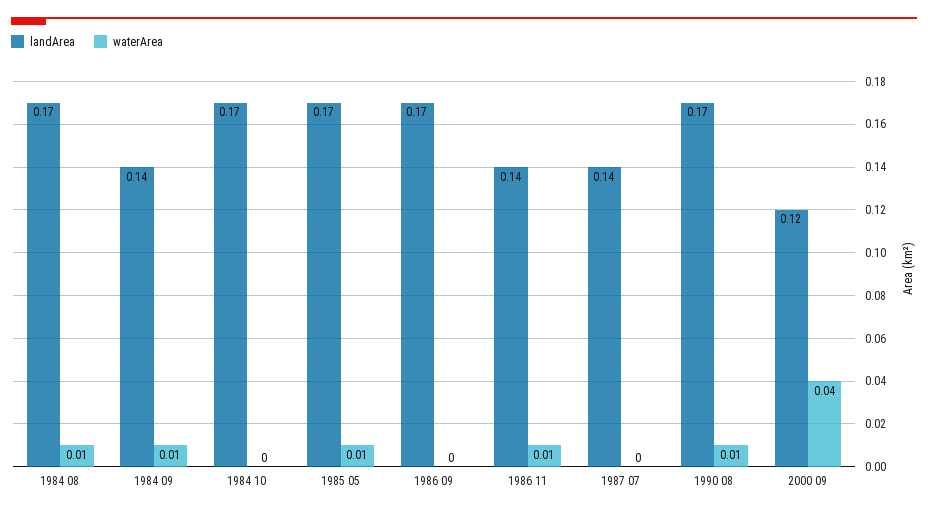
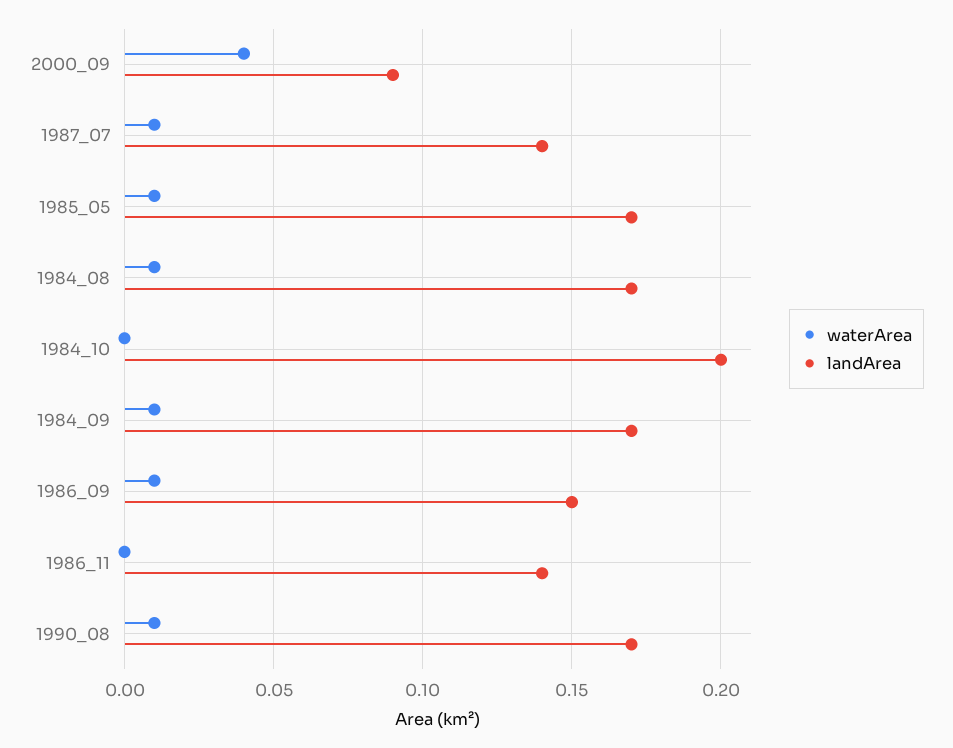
landArea, 1984 09: 0.14 -> 0.17
landArea, 1984 10: 0.17 -> 0.2
landArea, 1986 09: 0.17 -> 0.15
waterArea, 1986 09: 0 -> 0.01
waterArea, 1986 11: 0.01 -> 0
waterArea, 1987 07: 0 -> 0.01
landArea, 2000 09: 0.12 -> 0.09

